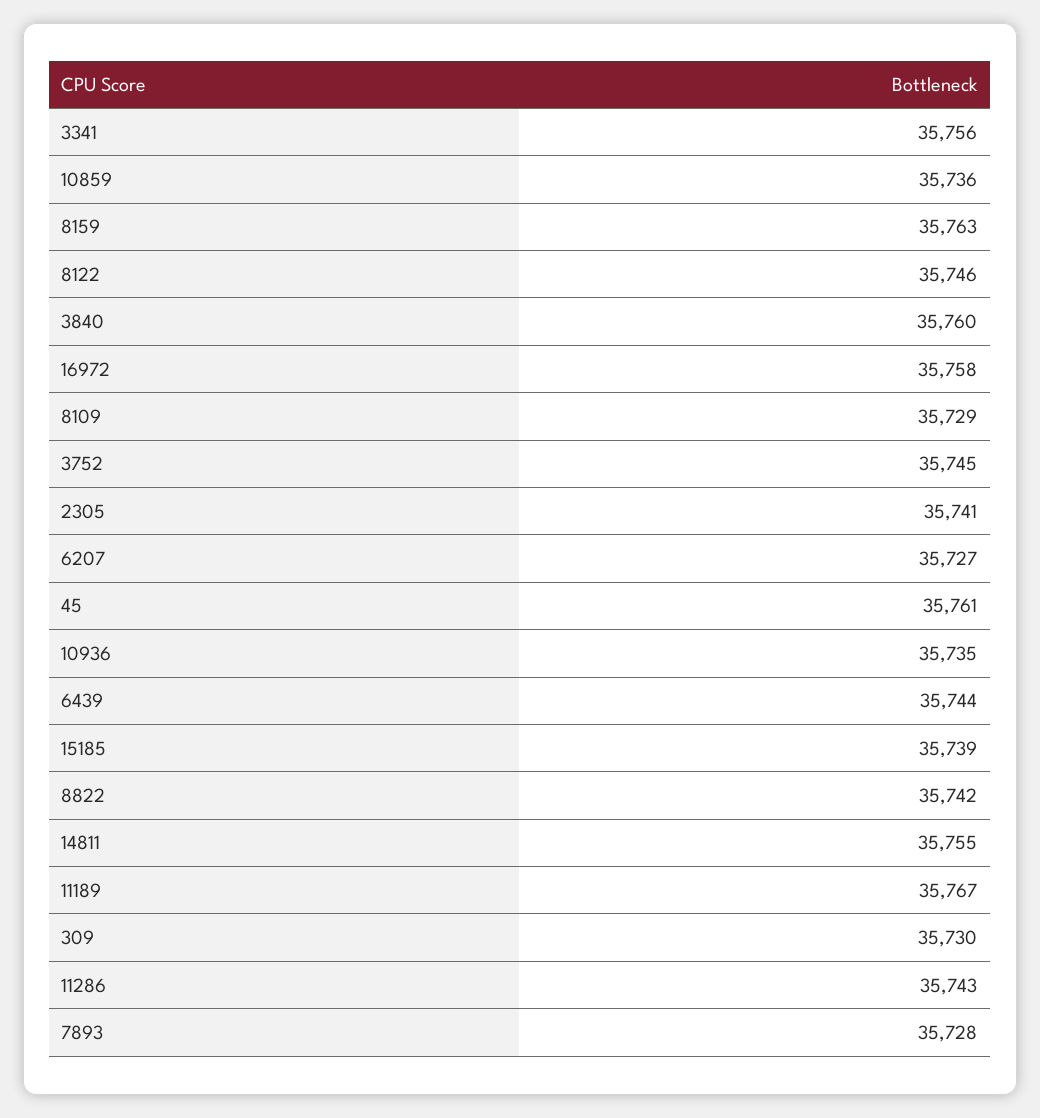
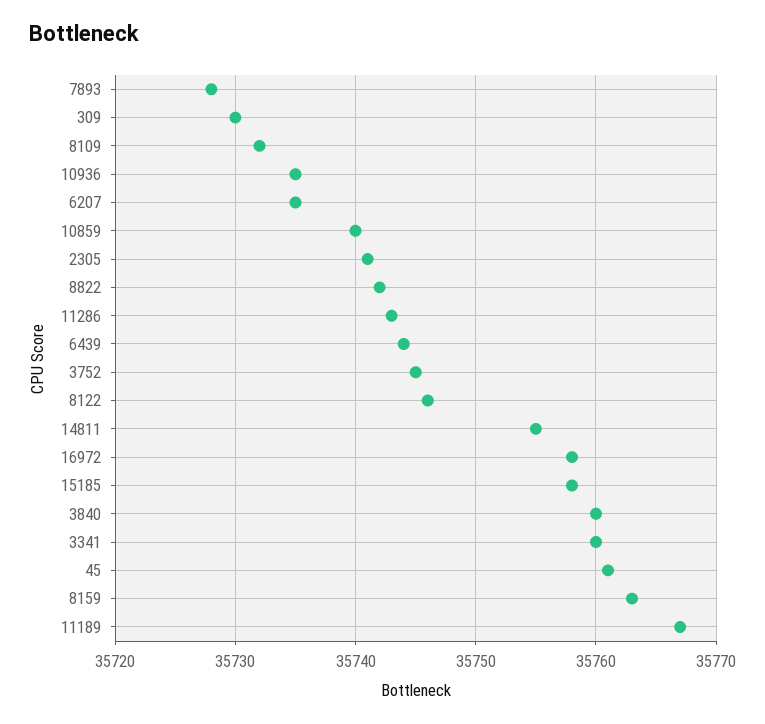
3341: 35756 -> 35760
10859: 35736 -> 35740
8109: 35729 -> 35732
6207: 35727 -> 35735
15185: 35739 -> 35758

